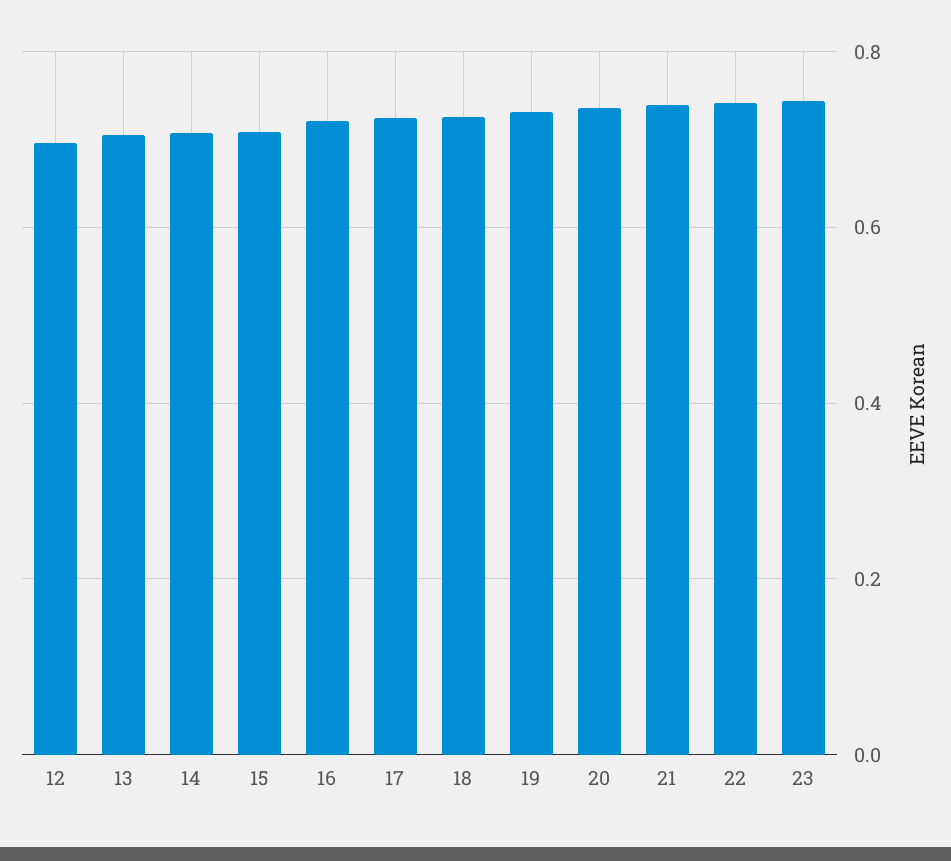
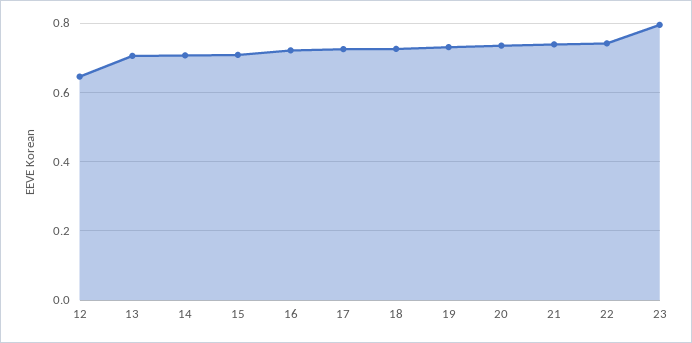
12: 0.7 -> 0.64
23: 0.74 -> 0.8

